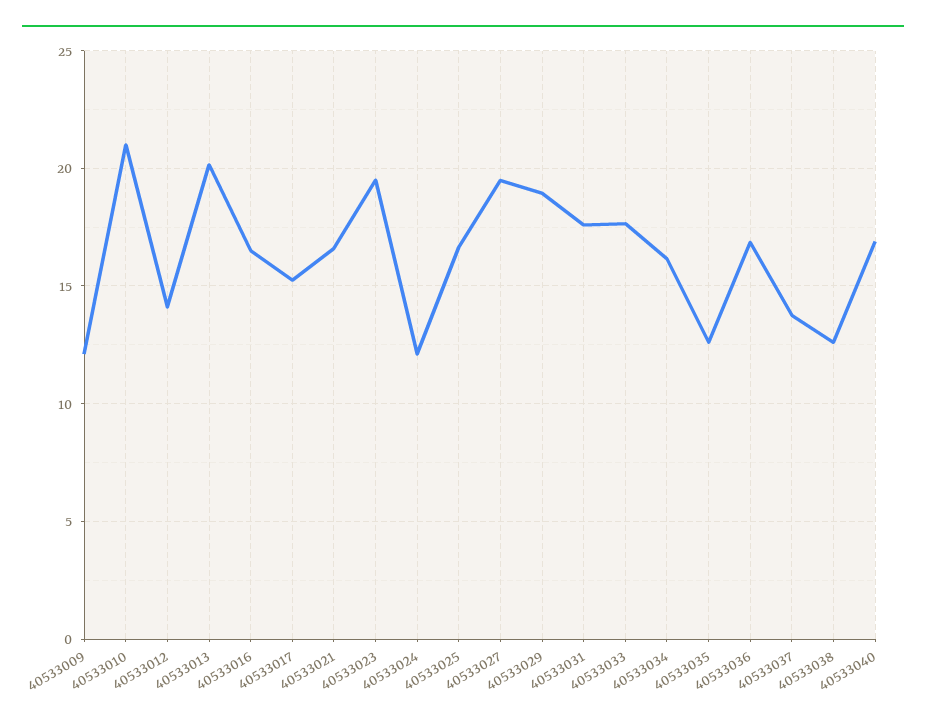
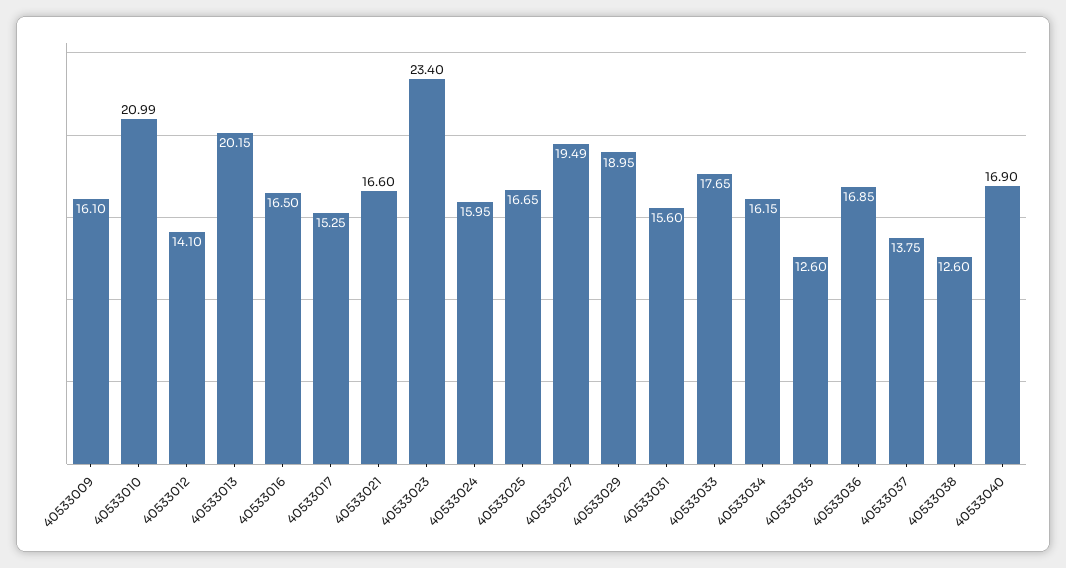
40533009: 12 -> 16.1
40533023: 19.5 -> 23.4
40533024: 12 -> 15.95
40533031: 17.5 -> 15.6

